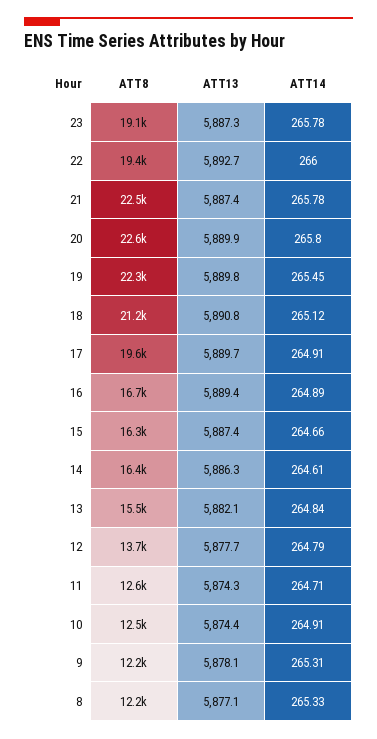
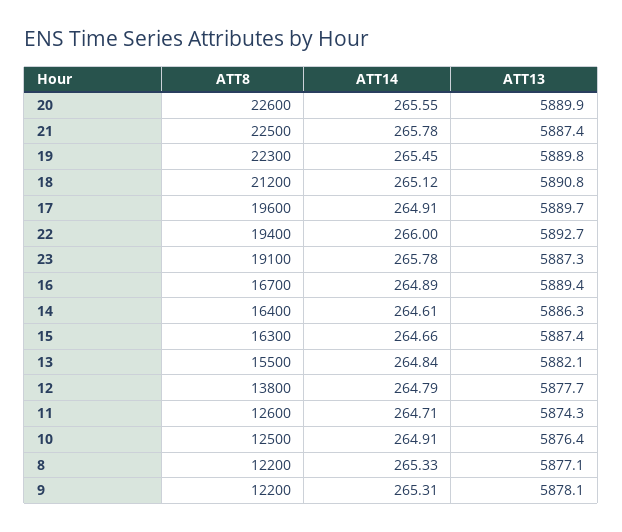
ATT14, 20: 265.8 -> 265.55
ATT8, 12: 13700 -> 13800
ATT13, 10: 5874.4 -> 5876.4

